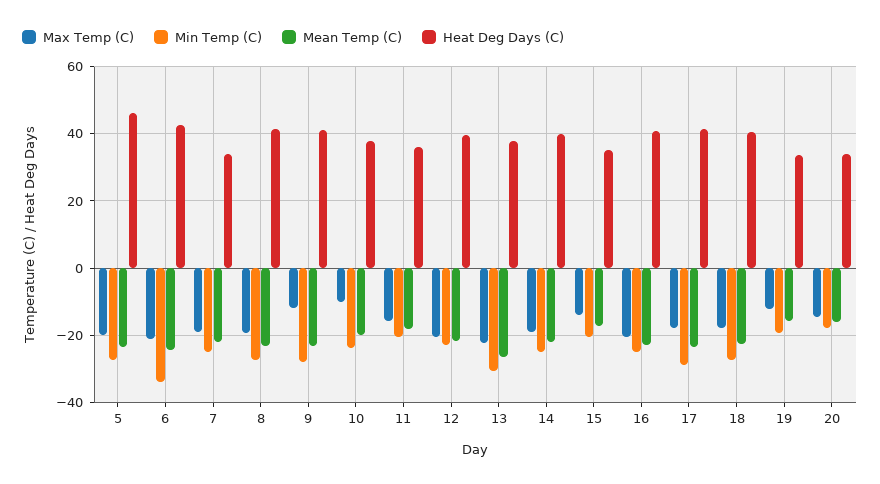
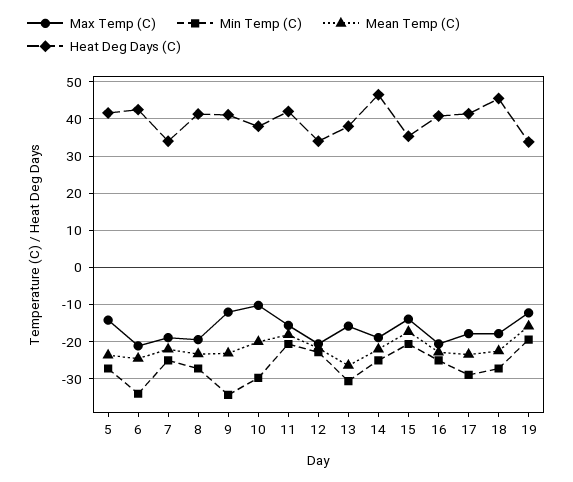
Max Temp (C), 5: -20 -> -14
Heat Deg Days (C), 5: 46 -> 42
Min Temp (C), 9: -28 -> -34
Min Temp (C), 10: -24 -> -30
Heat Deg Days (C), 11: 36 -> 42
Heat Deg Days (C), 12: 40 -> 34
Max Temp (C), 13: -22 -> -16
Heat Deg Days (C), 14: 40 -> 46
Heat Deg Days (C), 18: 40 -> 46
Max Temp (C), 20: -14 -> none
Min Temp (C), 20: -18 -> none
Mean Temp (C), 20: -16 -> none
Heat Deg Days (C), 20: 34 -> none

